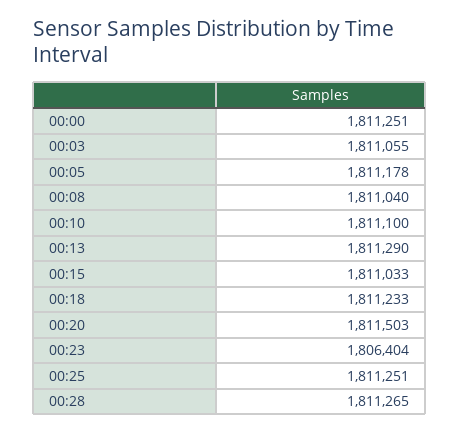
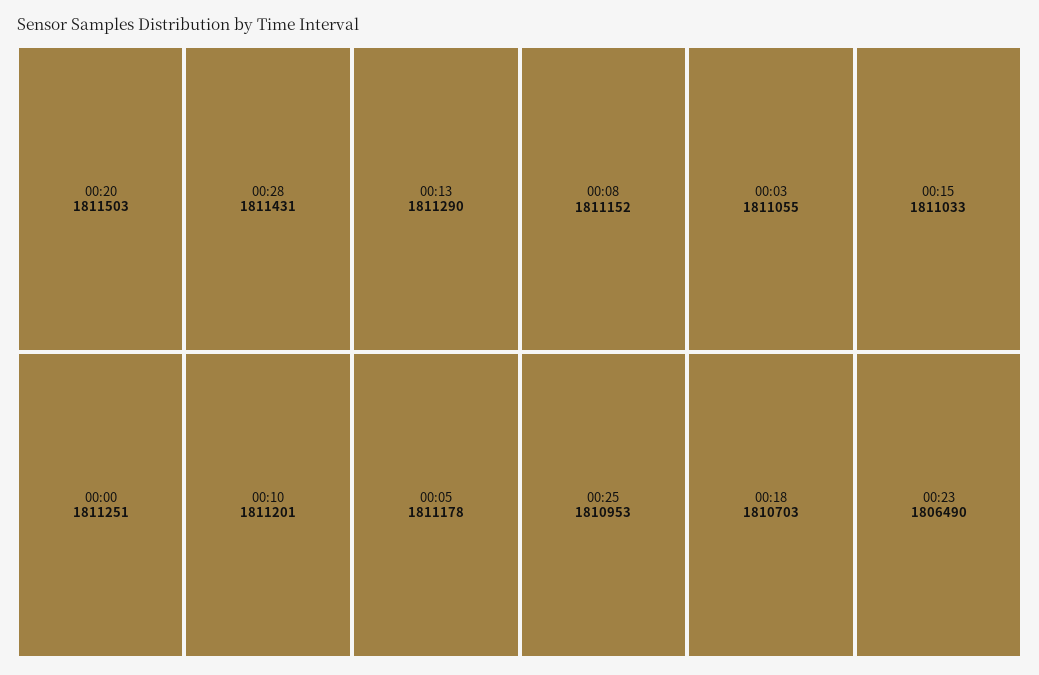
00:08: 1811040 -> 1811152
00:10: 1811100 -> 1811201
00:18: 1811233 -> 1810703
00:23: 1806404 -> 1806490
00:25: 1811251 -> 1810953
00:28: 1811265 -> 1811431

